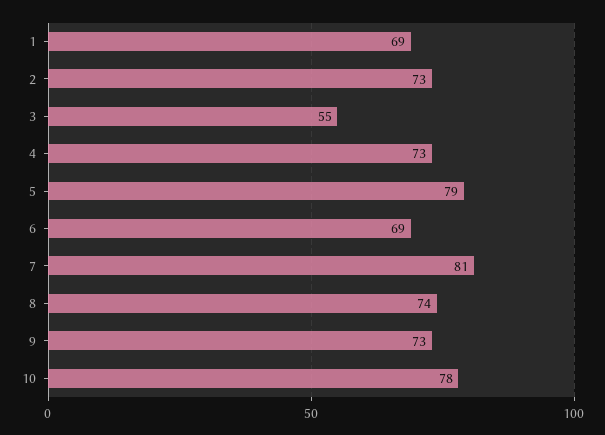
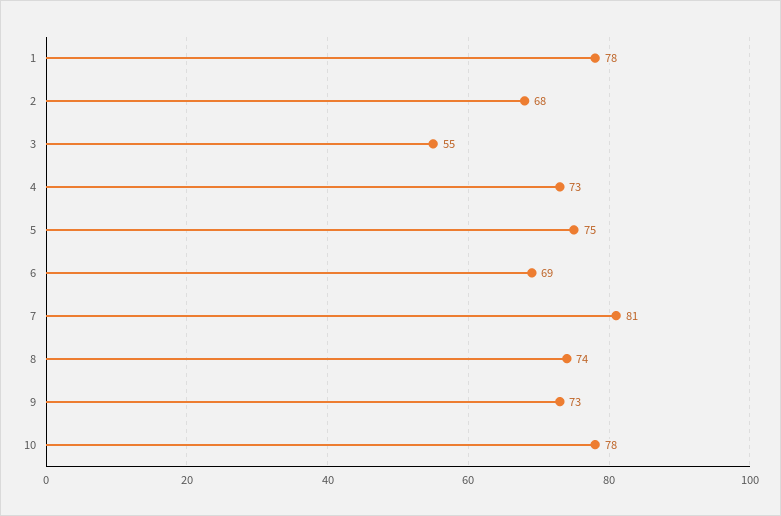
1: 69 -> 78
2: 73 -> 68
5: 79 -> 75

